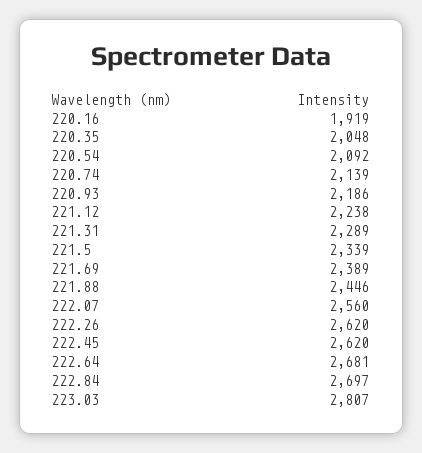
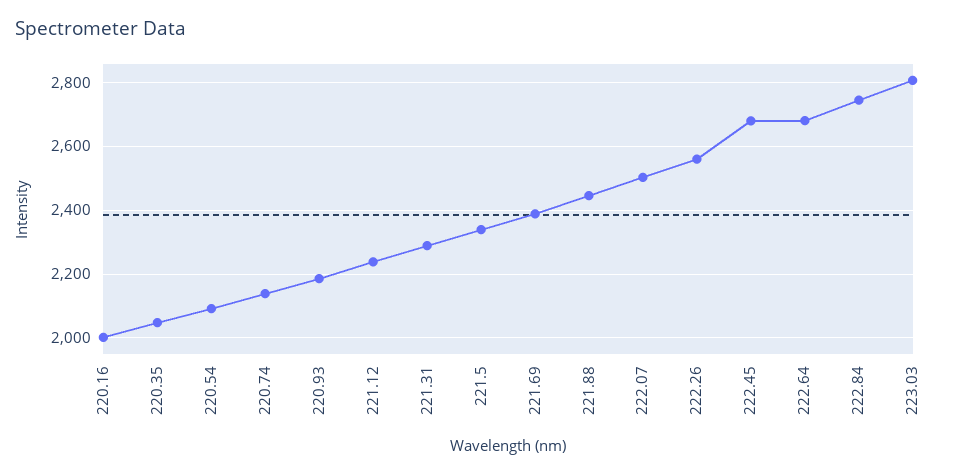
220.16: 1919 -> 2000
222.07: 2560 -> 2500
222.26: 2620 -> 2560
222.45: 2620 -> 2680
222.84: 2697 -> 2740

